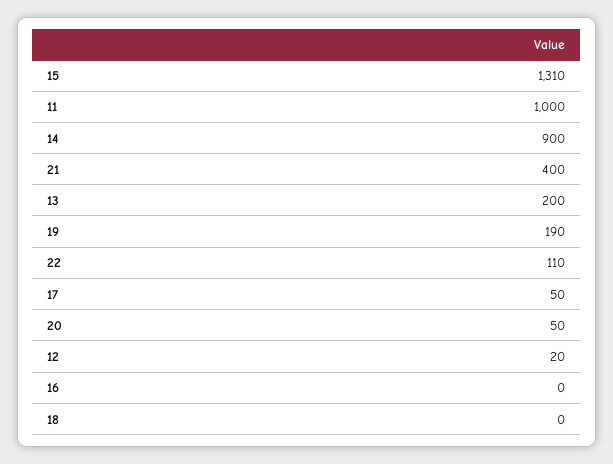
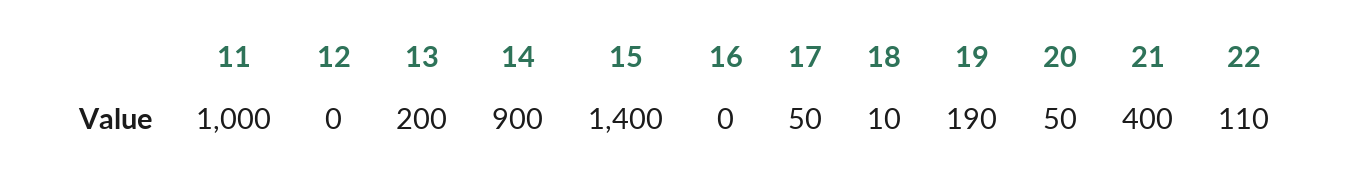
15: 1310 -> 1400
12: 20 -> 0
18: 0 -> 10

